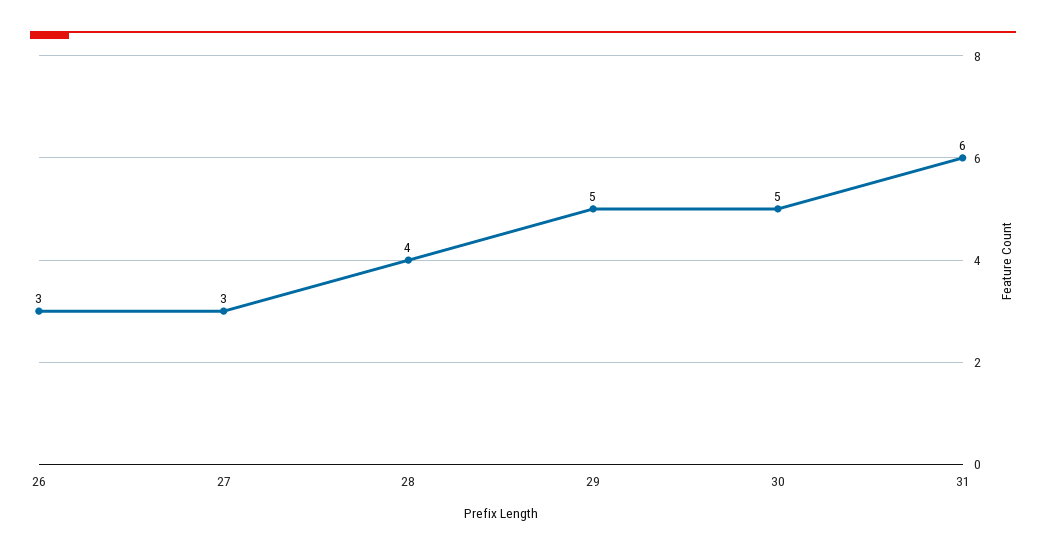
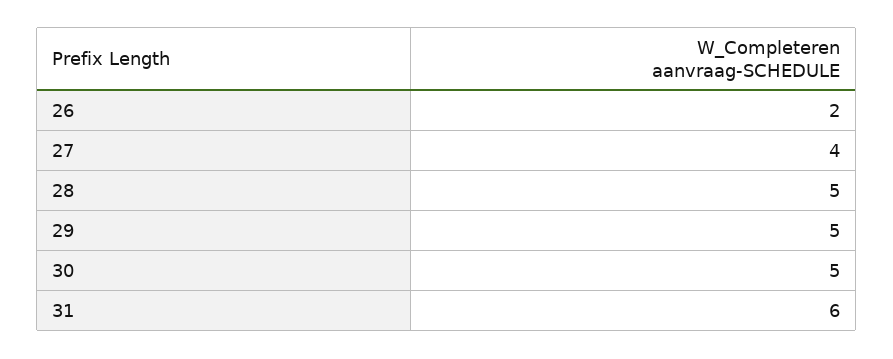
26: 3 -> 2
27: 3 -> 4
28: 4 -> 5

